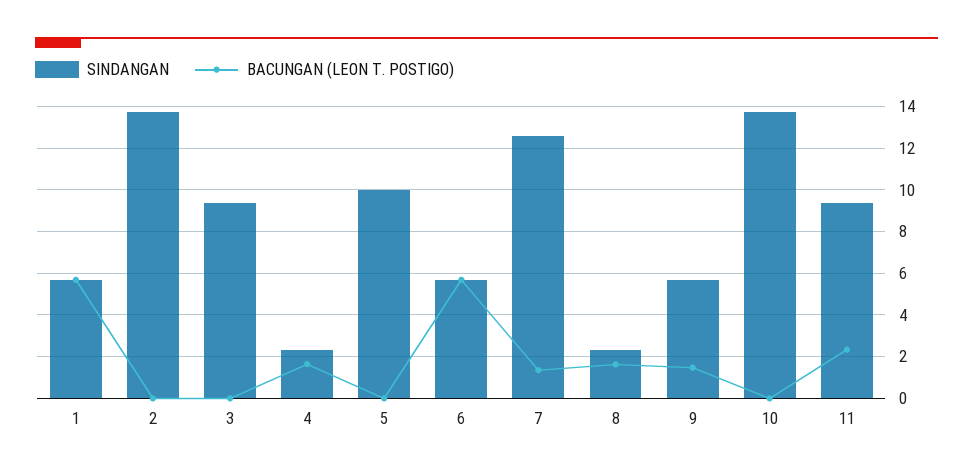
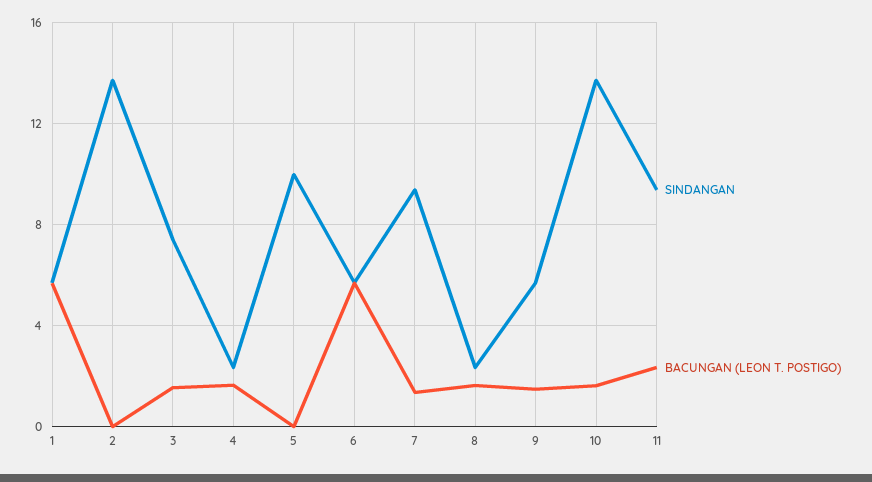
SINDANGAN, 3: 9.5 -> 7.5
BACUNGAN (LEON T. POSTIGO), 3: 0 -> 1.5
SINDANGAN, 7: 12.5 -> 9.5
BACUNGAN (LEON T. POSTIGO), 10: 0 -> 1.5

